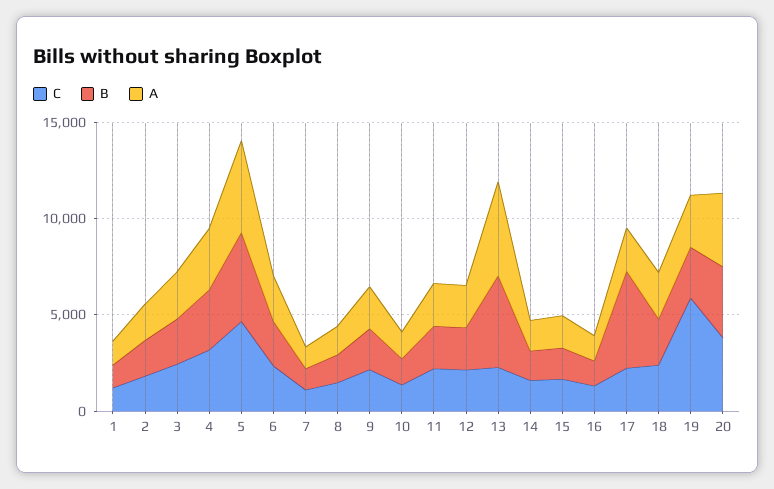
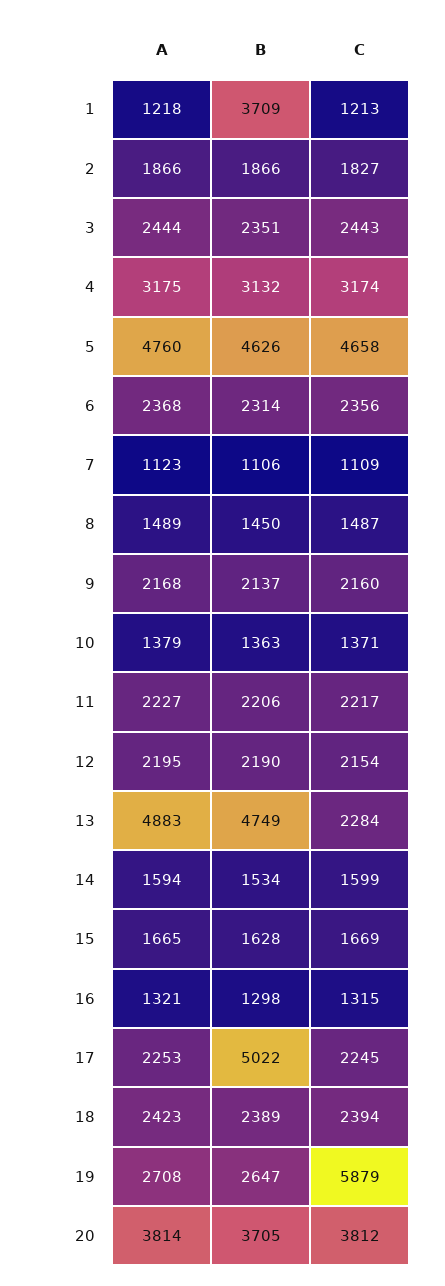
B, 1: 1000 -> 3709

